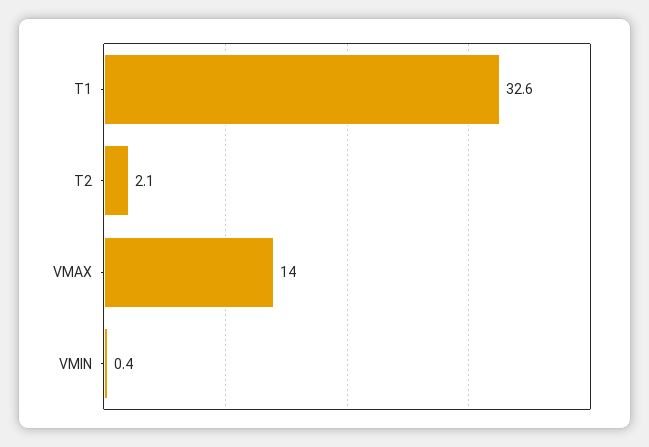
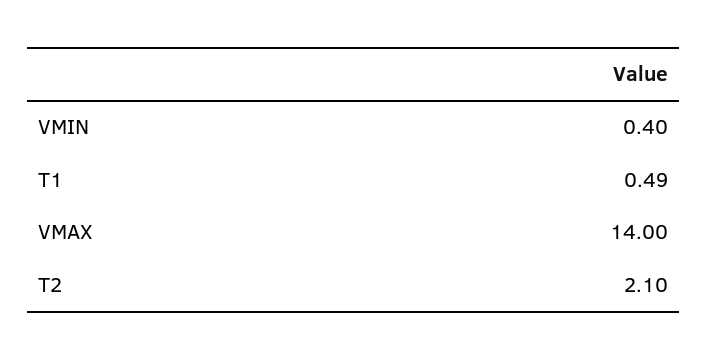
T1: 32.6 -> 0.49

